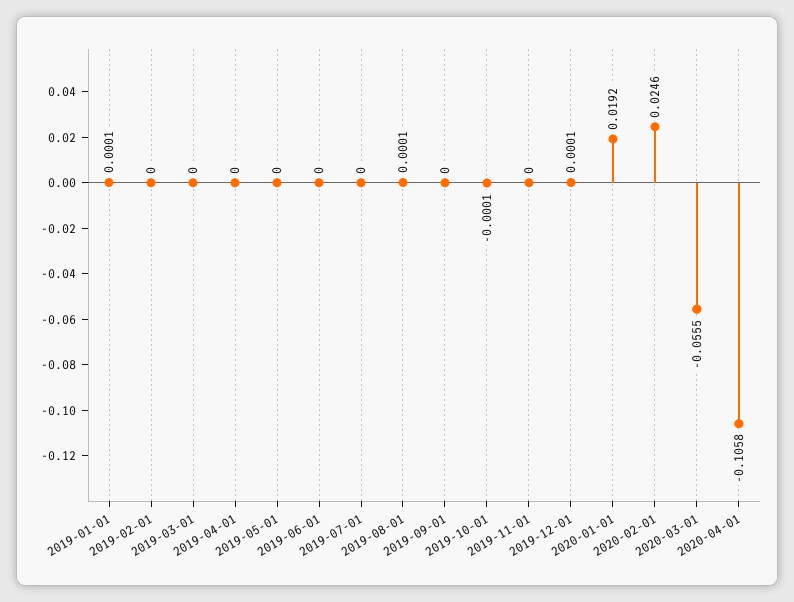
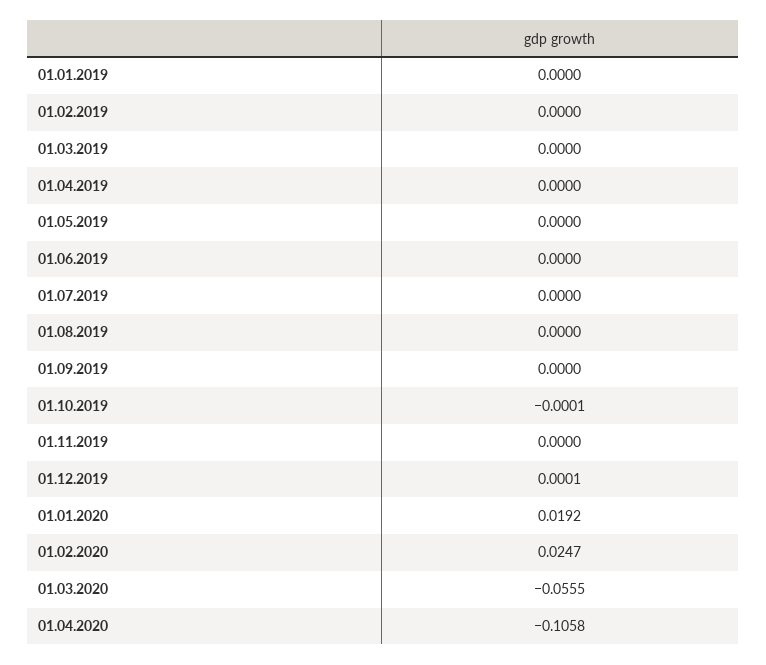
2019-01-01: 0.0001 -> 0
2019-08-01: 0.0001 -> 0
2020-02-01: 0.0246 -> 0.0247

